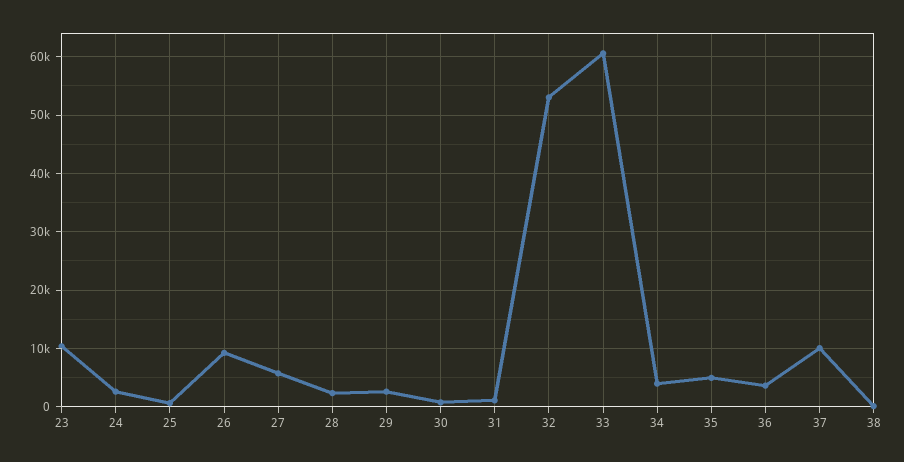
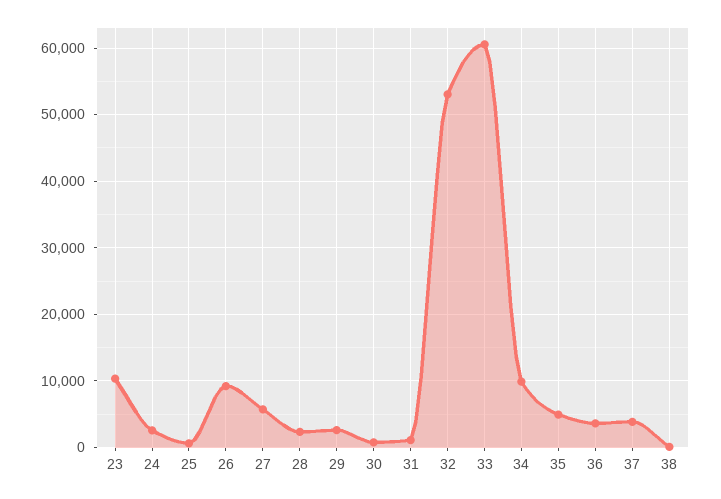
34: 4000 -> 10000
37: 10000 -> 4000

